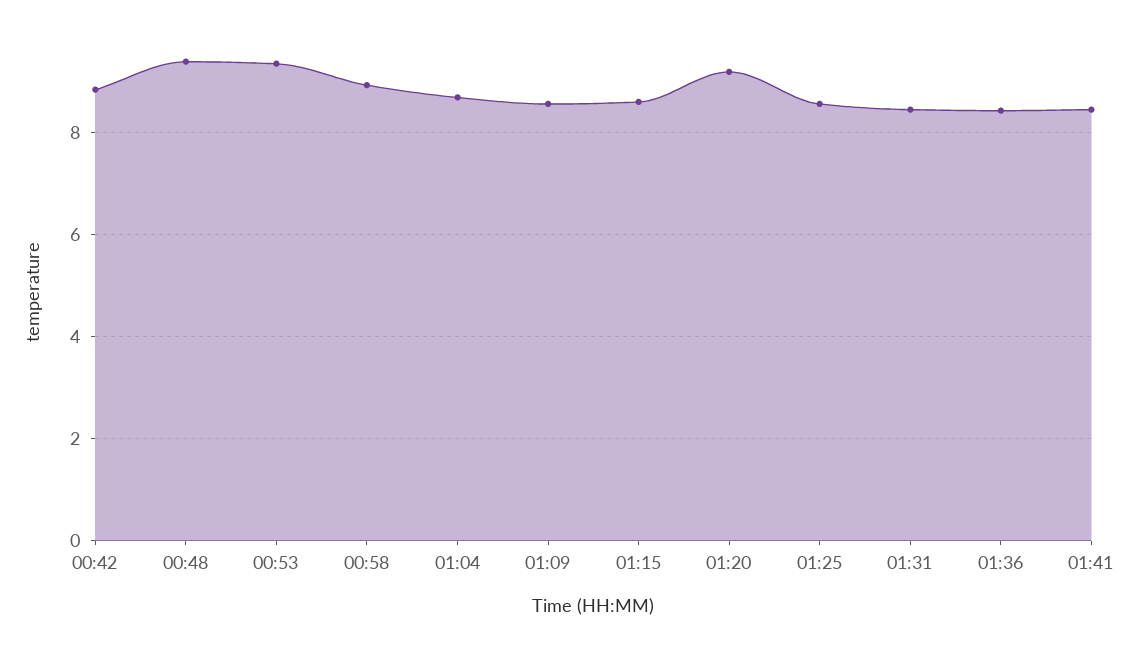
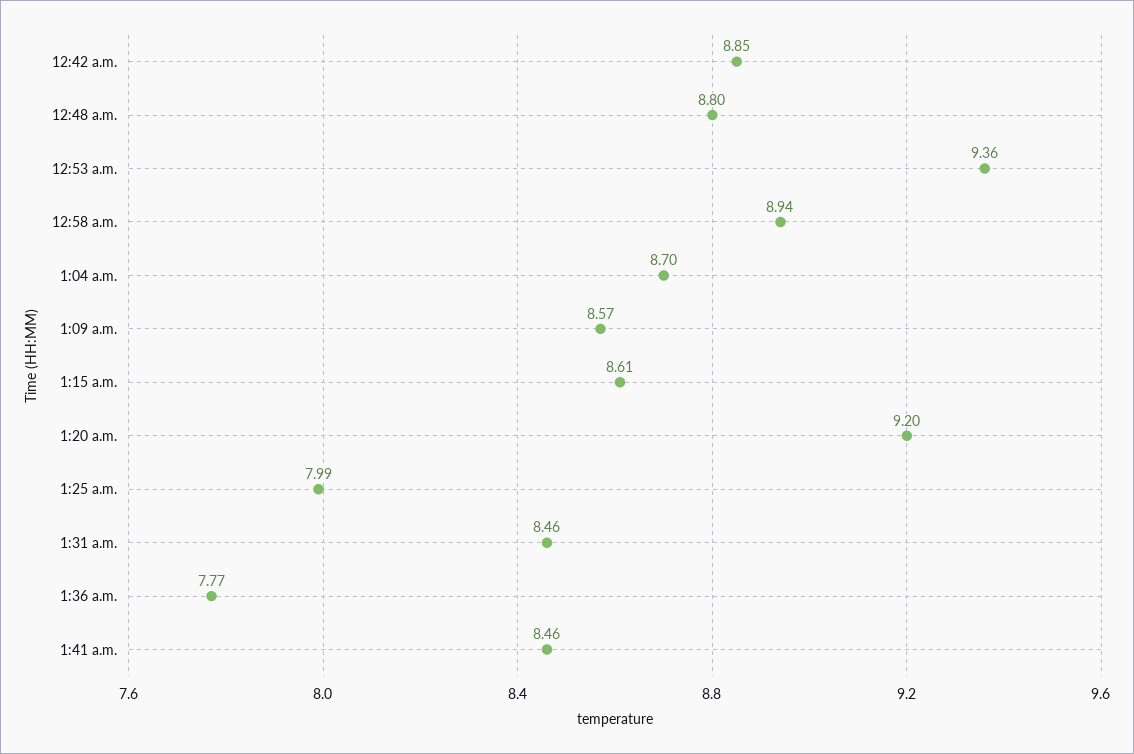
00:48: 9.4 -> 8.8
01:25: 8.6 -> 7.99
01:36: 8.4 -> 7.77

